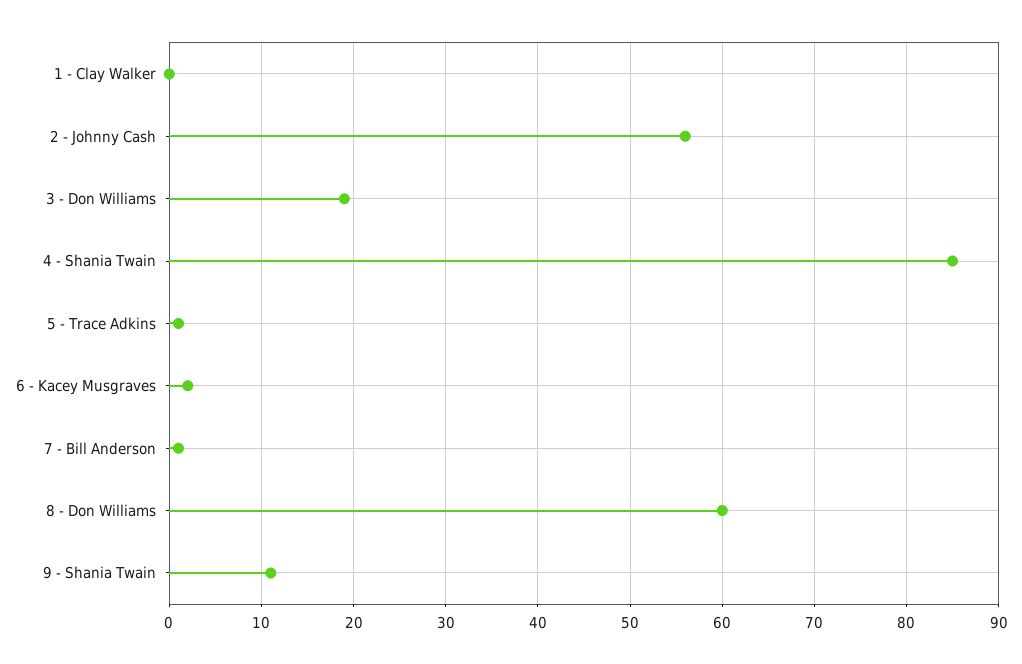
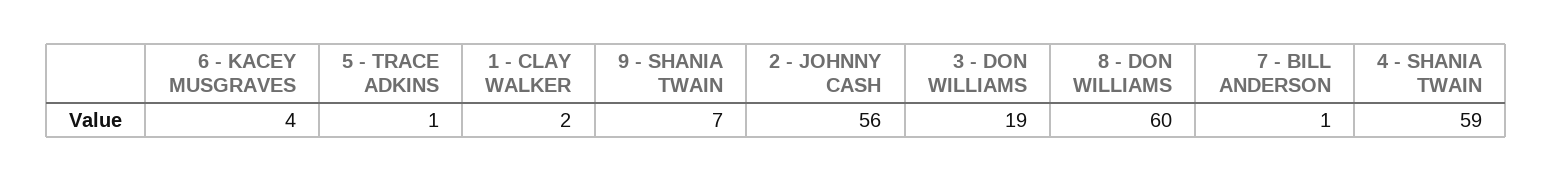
1 - Clay Walker: 0 -> 2
4 - Shania Twain: 85 -> 59
6 - Kacey Musgraves: 2 -> 4
9 - Shania Twain: 11 -> 7

